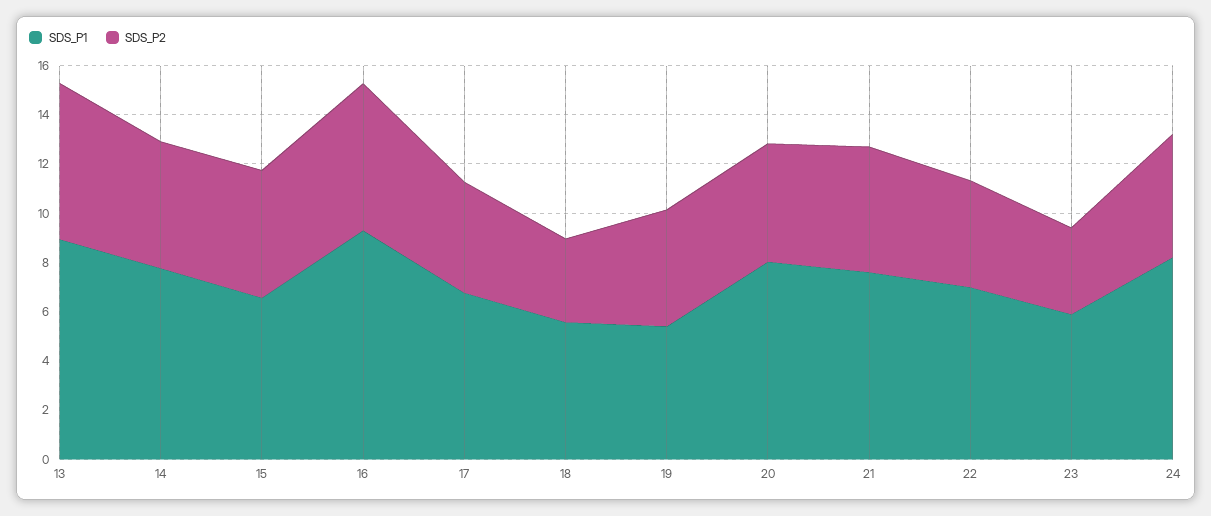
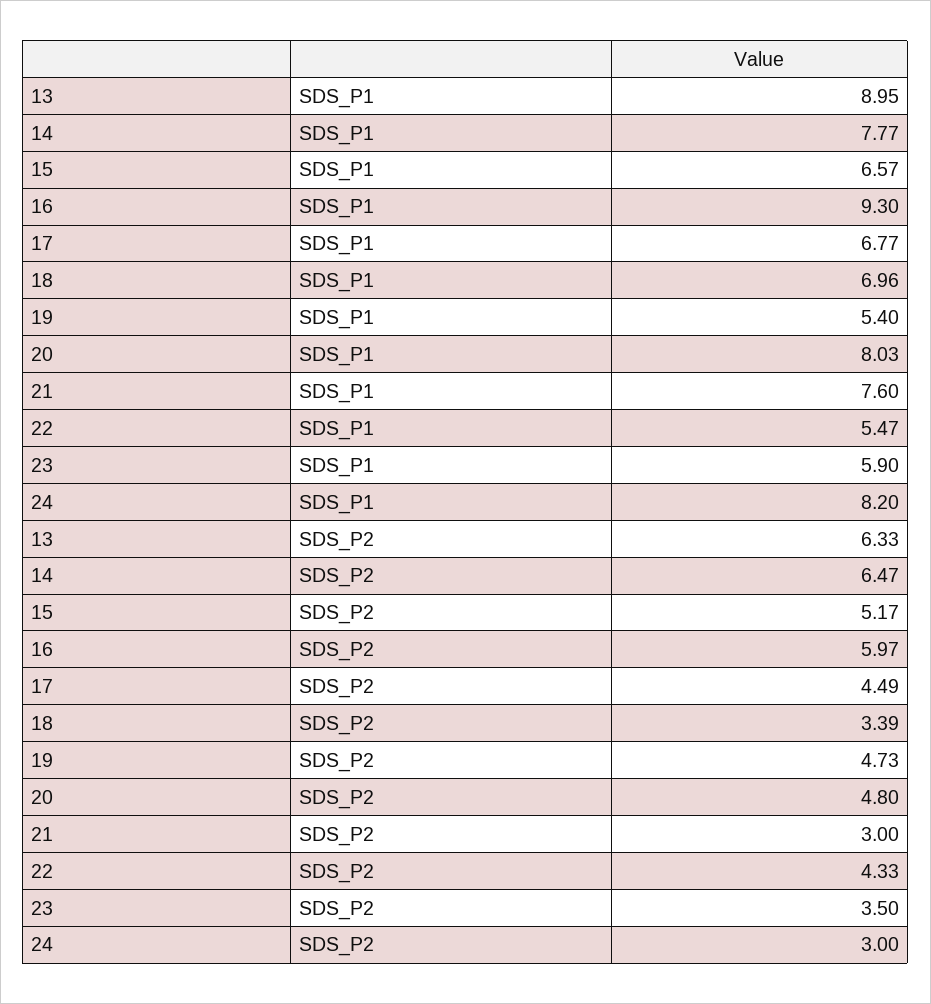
SDS_P2, 14: 5 -> 6.47
SDS_P1, 18: 5.5 -> 6.96
SDS_P2, 21: 5 -> 3
SDS_P1, 22: 7 -> 5.47
SDS_P2, 24: 5 -> 3

